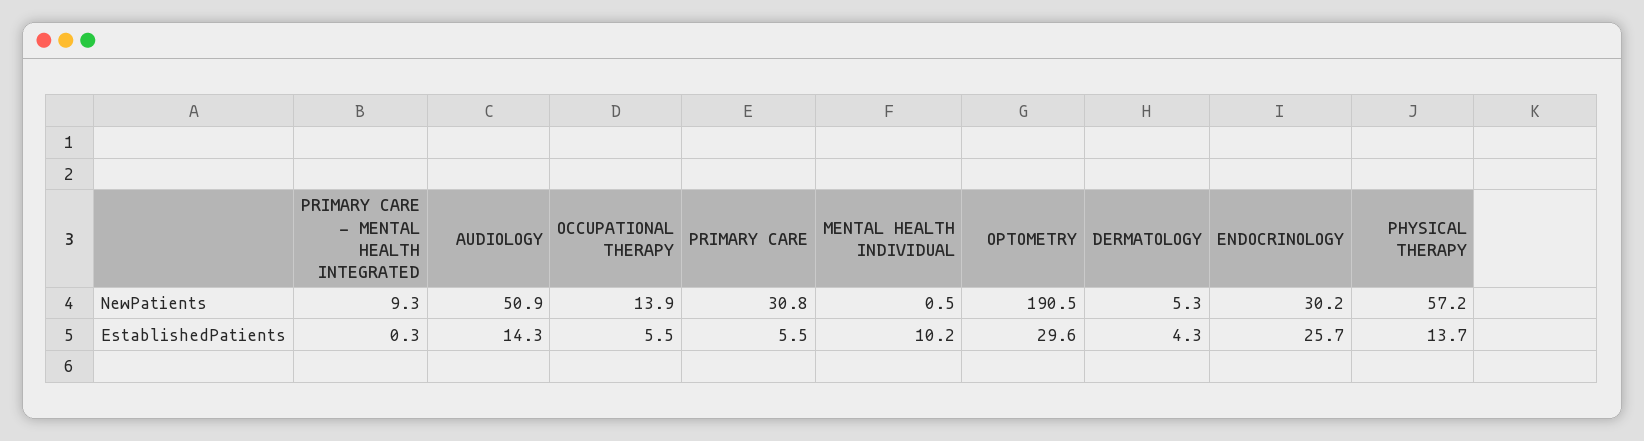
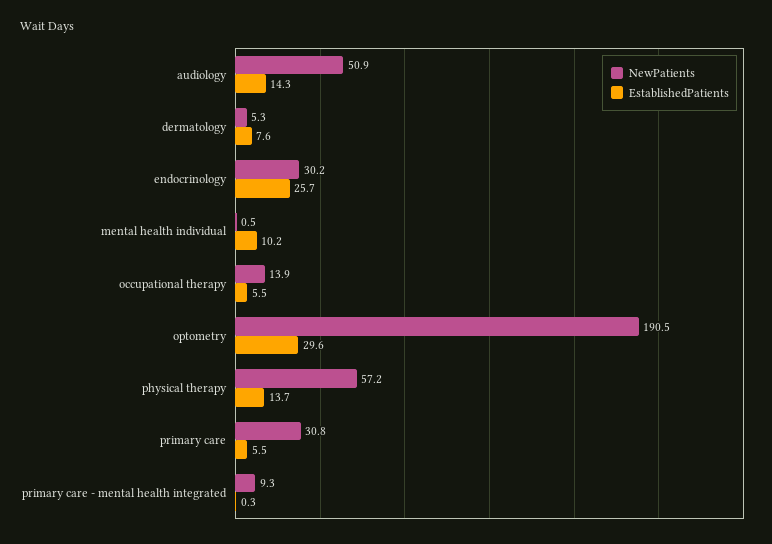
EstablishedPatients, DERMATOLOGY: 4.3 -> 7.6

